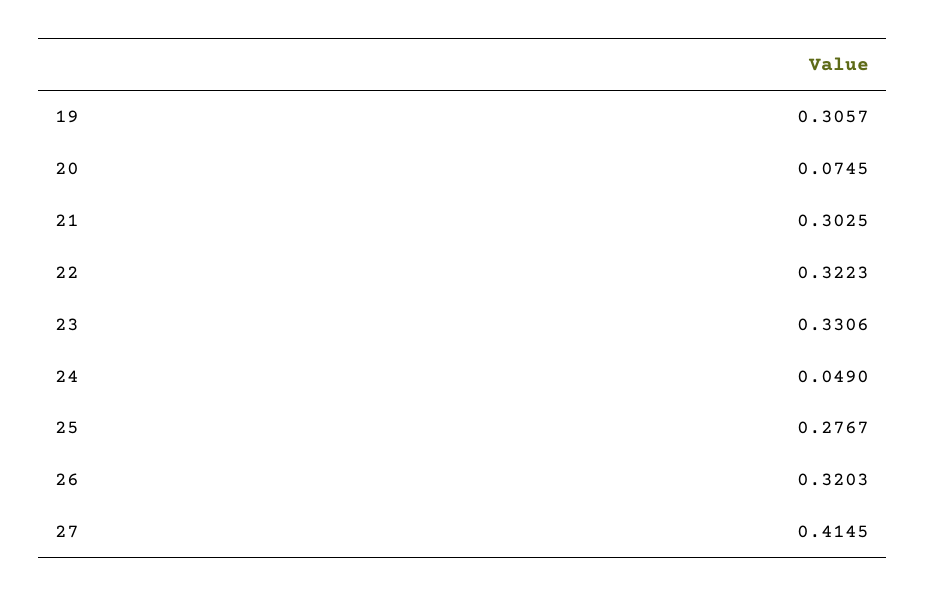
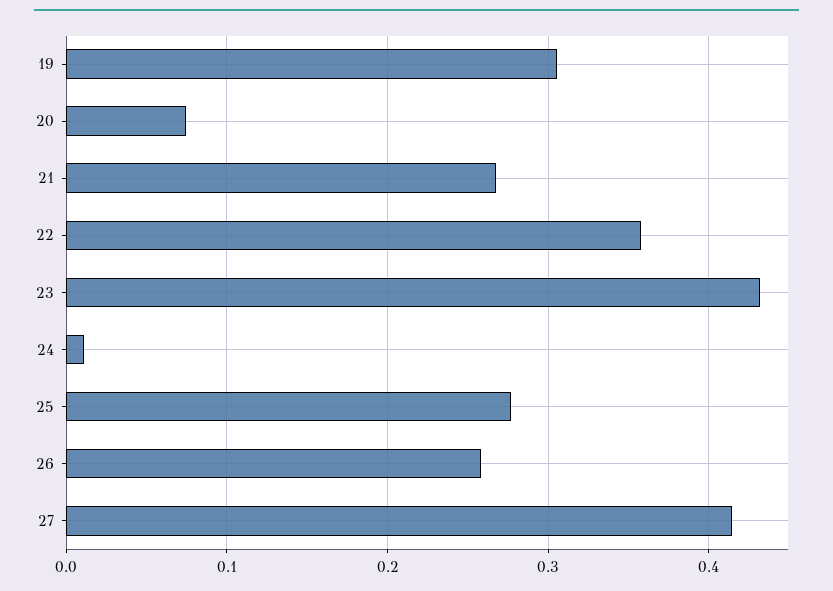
21: 0.3025 -> 0.27
22: 0.3223 -> 0.36
23: 0.3306 -> 0.43
24: 0.049 -> 0.01
26: 0.3203 -> 0.26

